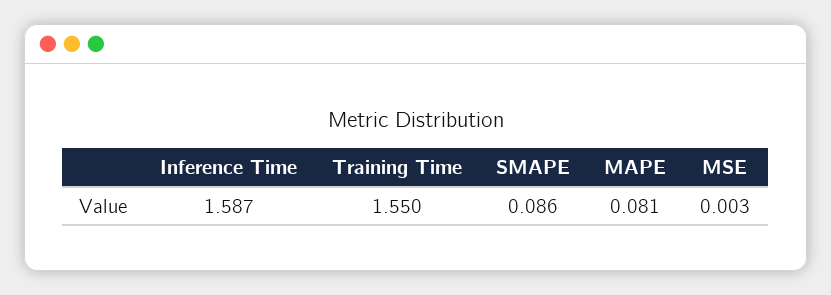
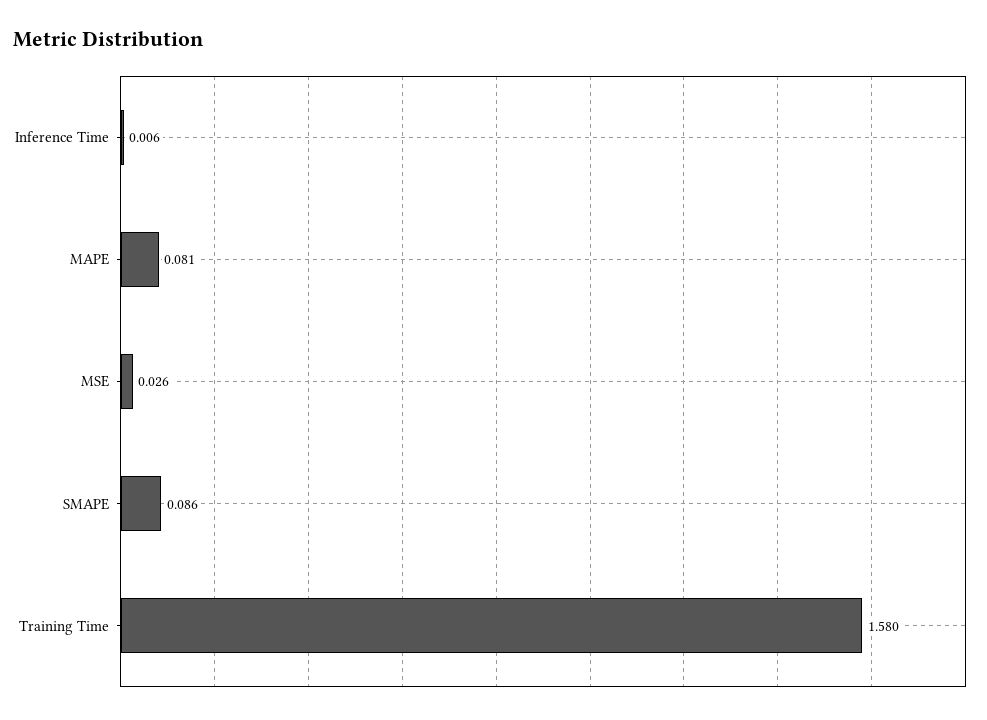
Inference Time: 1.587 -> 0.006
Training Time: 1.55 -> 1.58
MSE: 0.003 -> 0.026

